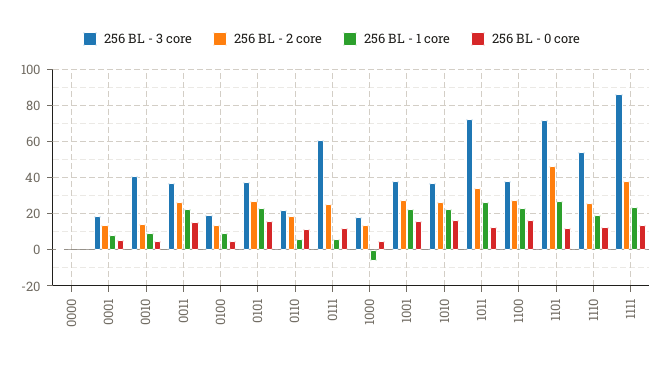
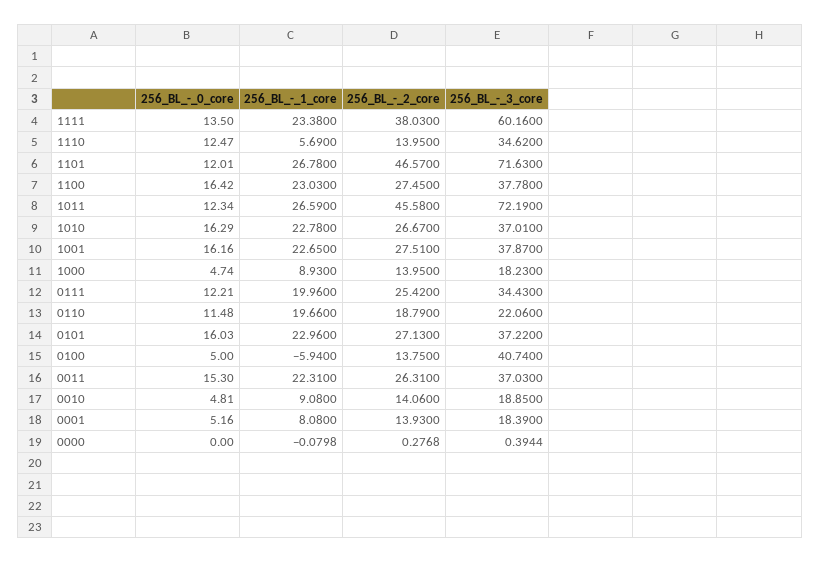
256 BL - 3 core, 0010: 40 -> 18.85
256 BL - 3 core, 0100: 20 -> 40.74
256 BL - 1 core, 0100: 10 -> -5.94
256 BL - 1 core, 0110: 5 -> 19.66
256 BL - 3 core, 0111: 60 -> 34.43
256 BL - 1 core, 0111: 5 -> 19.96
256 BL - 1 core, 1000: -5 -> 8.93
256 BL - 2 core, 1011: 35 -> 45.58
256 BL - 3 core, 1110: 55 -> 34.62
256 BL - 2 core, 1110: 25 -> 13.95
256 BL - 1 core, 1110: 20 -> 5.69
256 BL - 3 core, 1111: 85 -> 60.16

